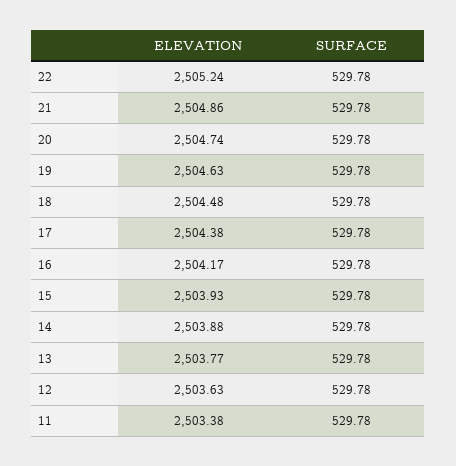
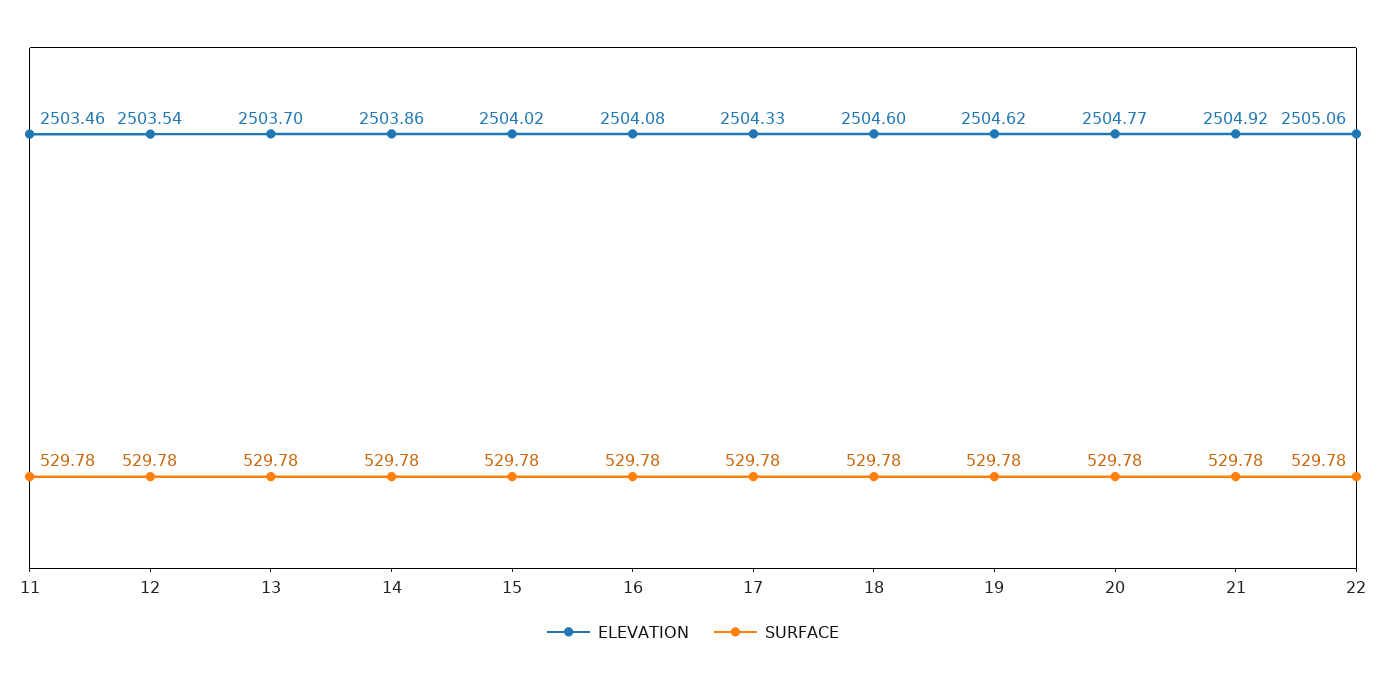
ELEVATION, 22: 2505.24 -> 2505.06
ELEVATION, 21: 2504.86 -> 2504.92
ELEVATION, 20: 2504.74 -> 2504.77
ELEVATION, 19: 2504.63 -> 2504.62
ELEVATION, 18: 2504.48 -> 2504.6
ELEVATION, 17: 2504.38 -> 2504.33
ELEVATION, 16: 2504.17 -> 2504.08
ELEVATION, 15: 2503.93 -> 2504.02
ELEVATION, 14: 2503.88 -> 2503.86
ELEVATION, 13: 2503.77 -> 2503.7
ELEVATION, 12: 2503.63 -> 2503.54
ELEVATION, 11: 2503.38 -> 2503.46

